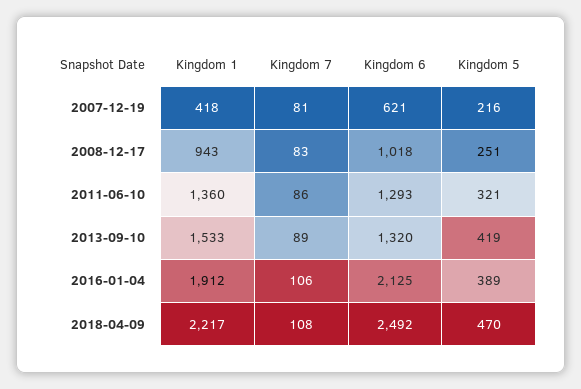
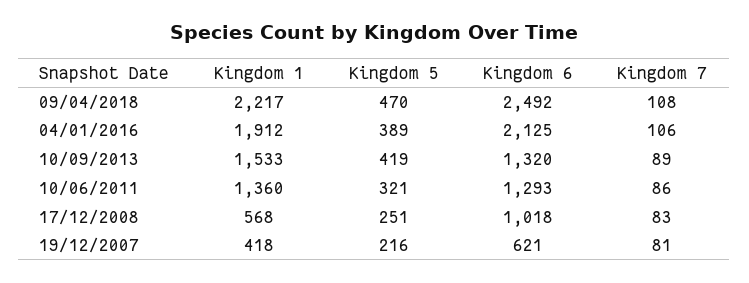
Kingdom 1, 2008-12-17: 943 -> 568

